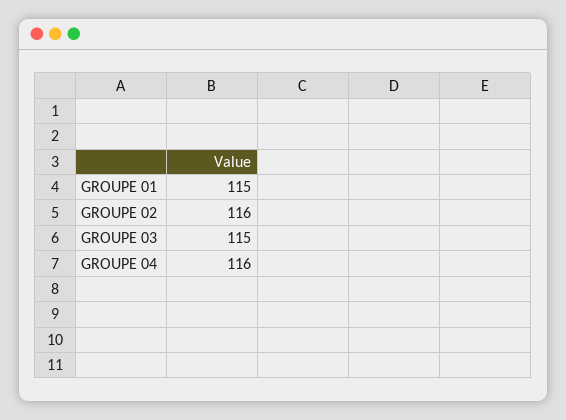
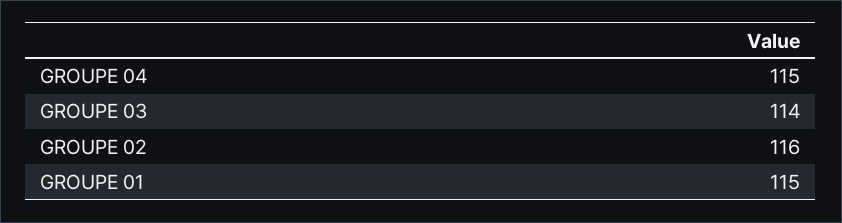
GROUPE 03: 115 -> 114
GROUPE 04: 116 -> 115

